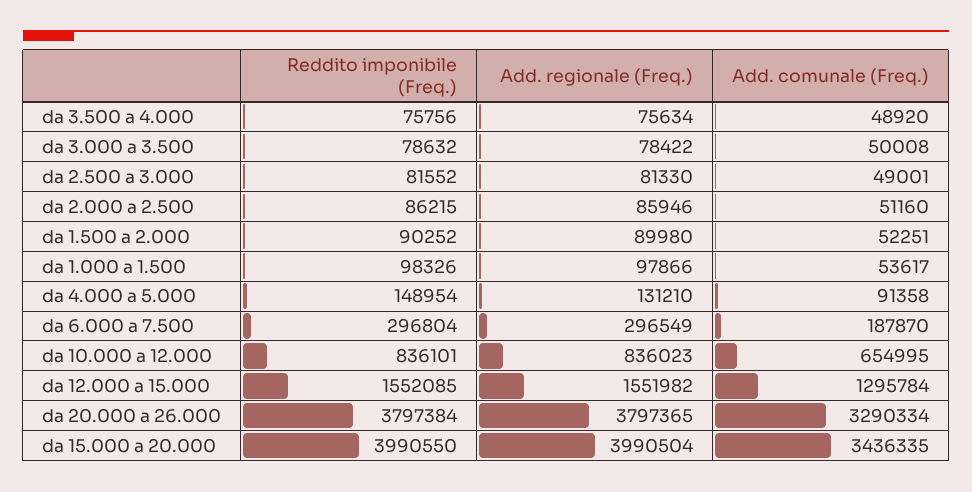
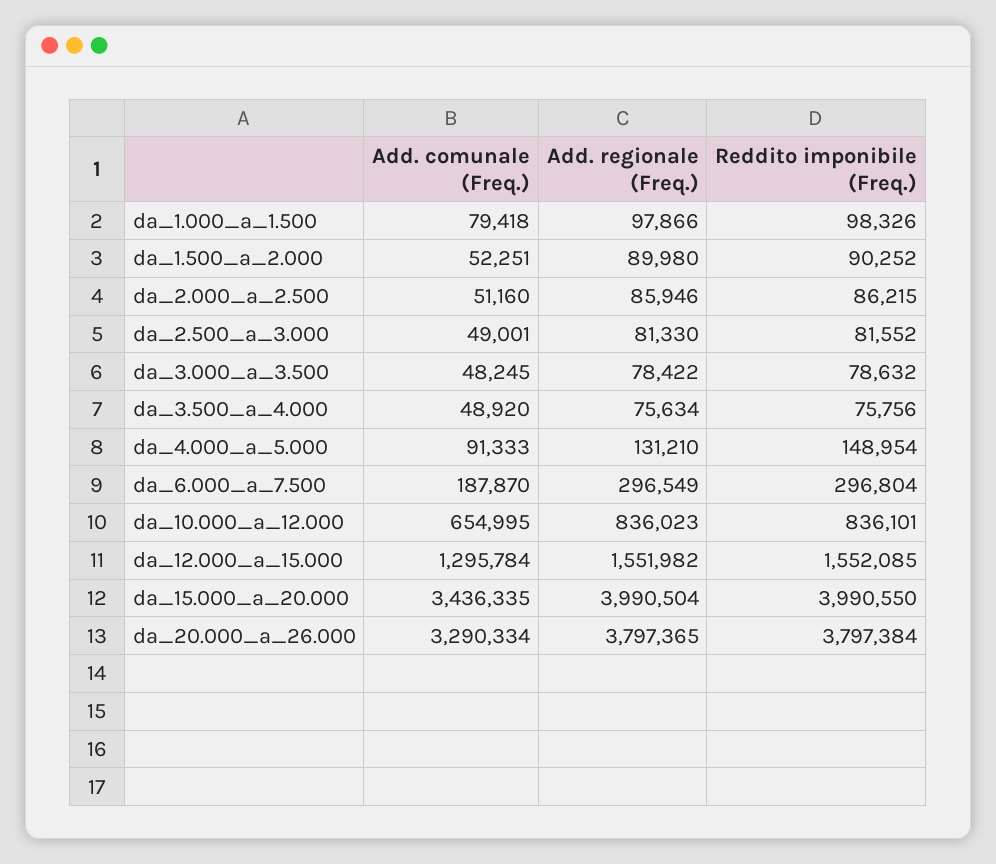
Add. comunale (Freq.), da 3.000 a 3.500: 50008 -> 48245
Add. comunale (Freq.), da 1.000 a 1.500: 53617 -> 79418
Add. comunale (Freq.), da 4.000 a 5.000: 91358 -> 91333

